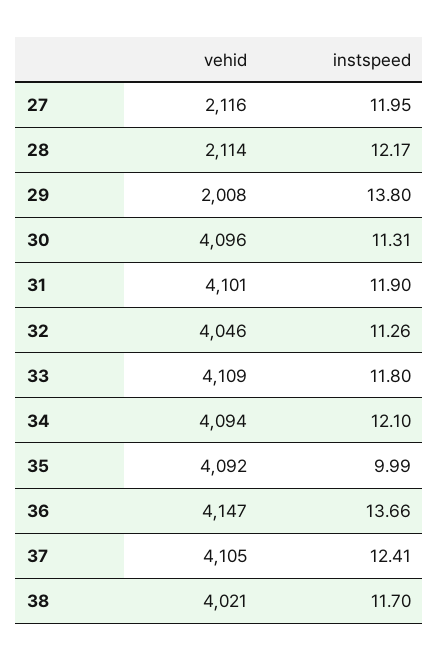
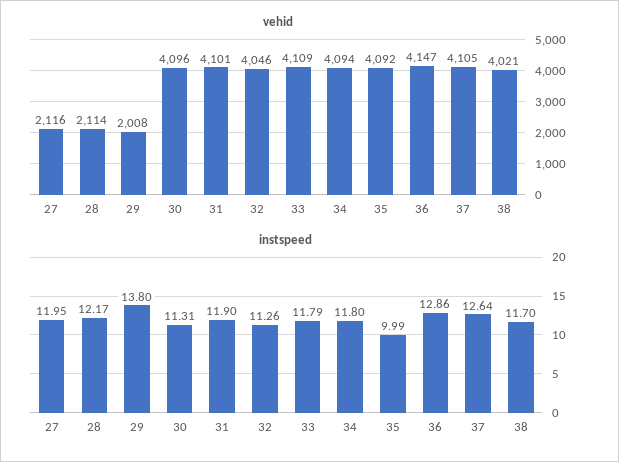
instspeed, 33: 11.8 -> 11.79
instspeed, 34: 12.1 -> 11.8
instspeed, 36: 13.66 -> 12.86
instspeed, 37: 12.41 -> 12.64

